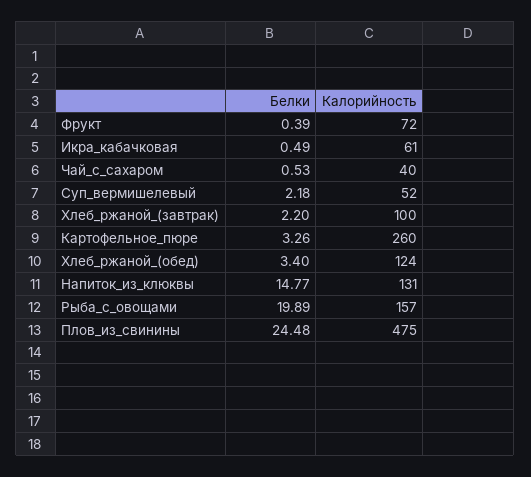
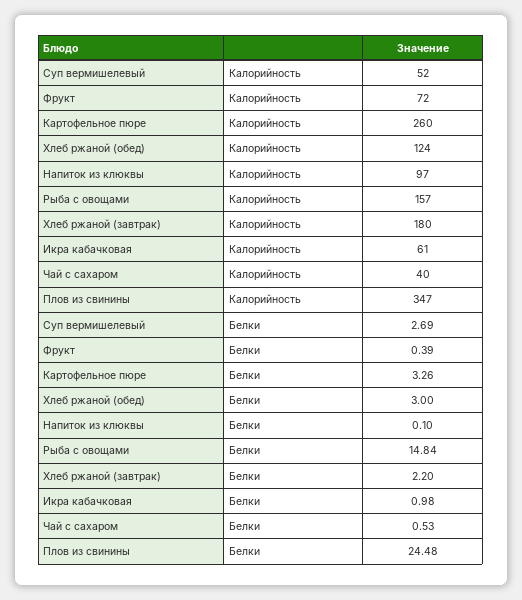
Белки, Икра_кабачковая: 0.49 -> 0.98
Белки, Суп_вермишелевый: 2.18 -> 2.69
Калорийность, Хлеб_ржаной_(завтрак): 100 -> 180
Белки, Хлеб_ржаной_(обед): 3.4 -> 3
Белки, Напиток_из_клюквы: 14.77 -> 0.1
Калорийность, Напиток_из_клюквы: 131 -> 97
Белки, Рыба_с_овощами: 19.89 -> 14.84
Калорийность, Плов_из_свинины: 475 -> 347

